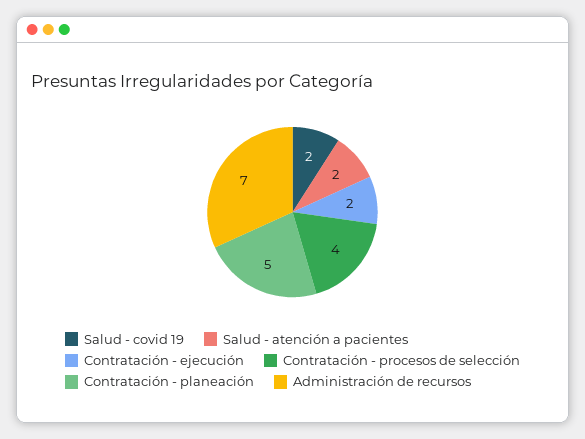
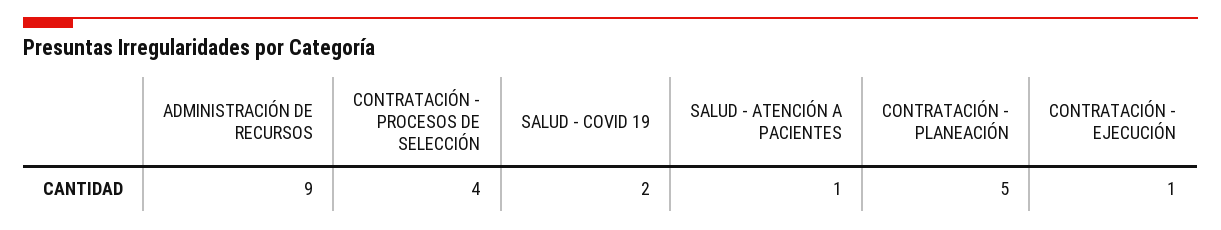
Salud - atención a pacientes: 2 -> 1
Contratación - ejecución: 2 -> 1
Administración de recursos: 7 -> 9

